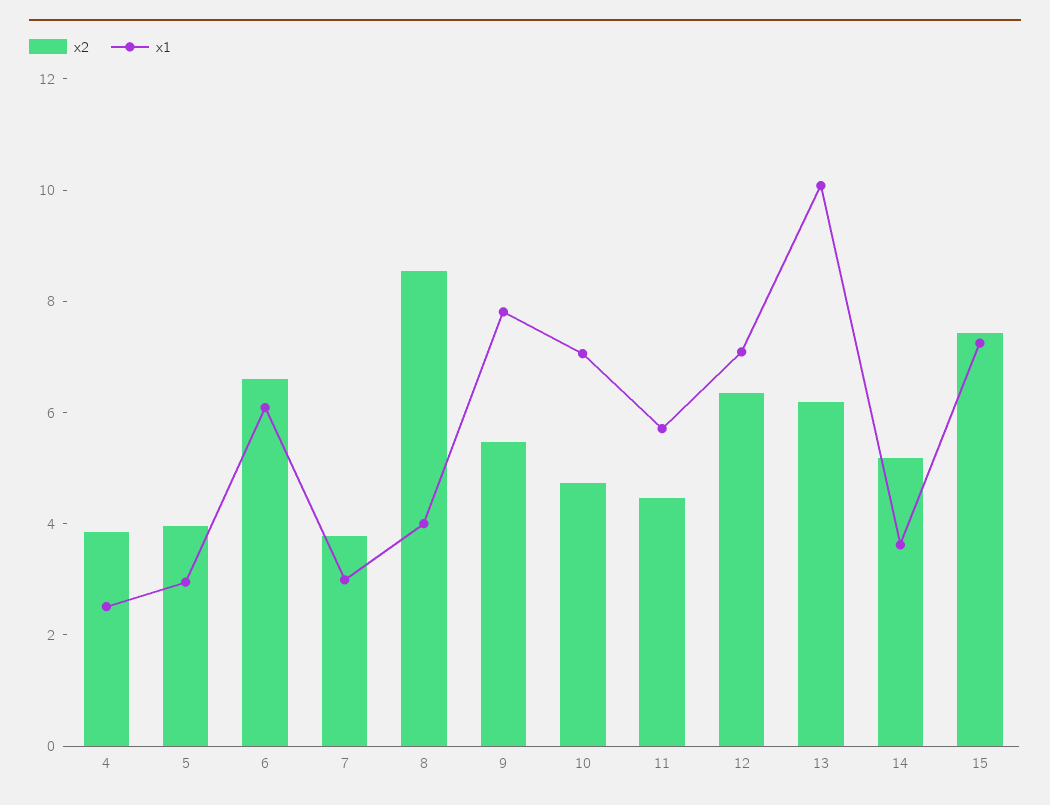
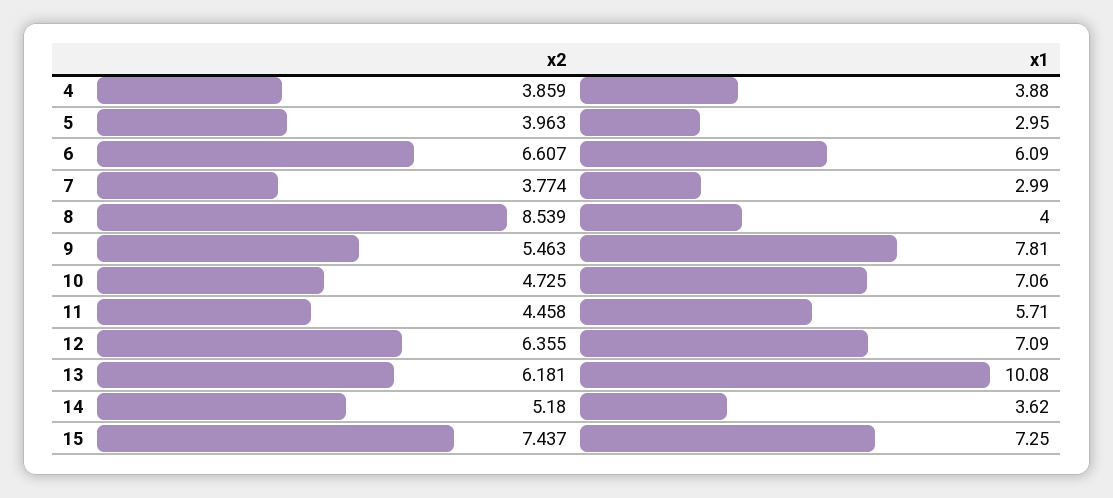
x1, 4: 2.5 -> 3.88

